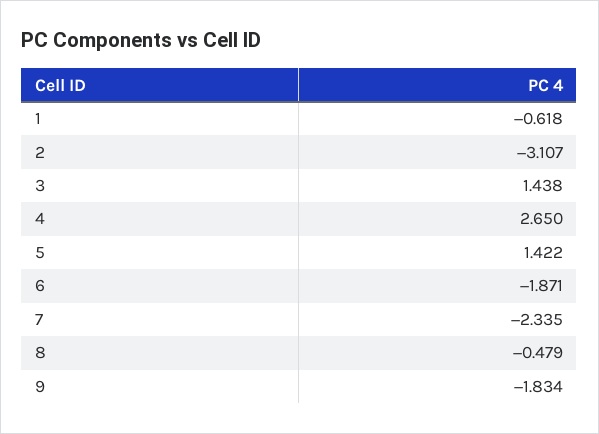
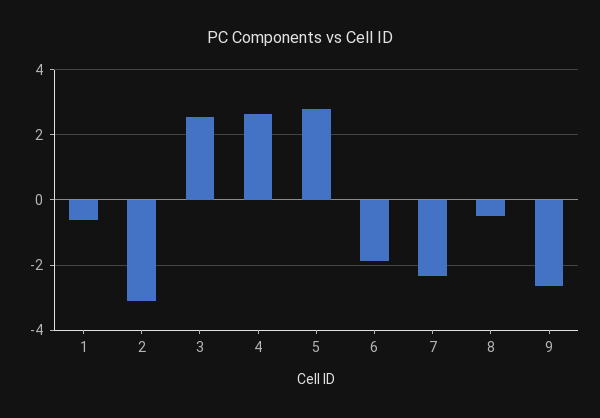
3: 1.438 -> 2.6
5: 1.422 -> 2.8
9: -1.834 -> -2.6

